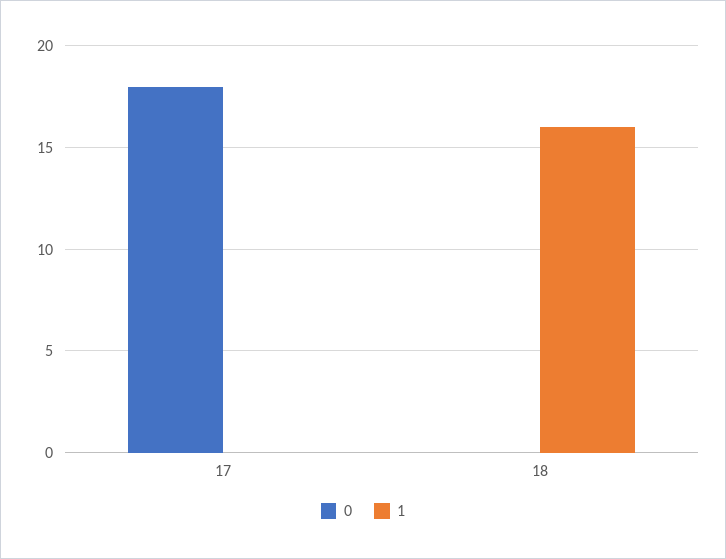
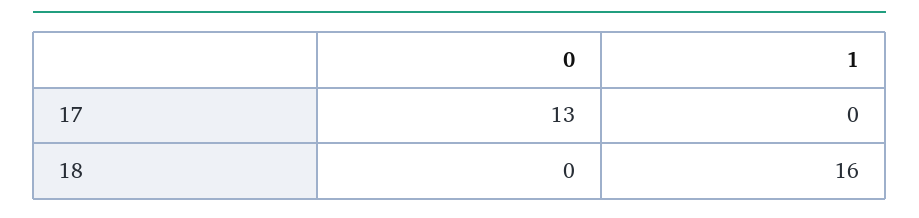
0, 17: 18 -> 13

